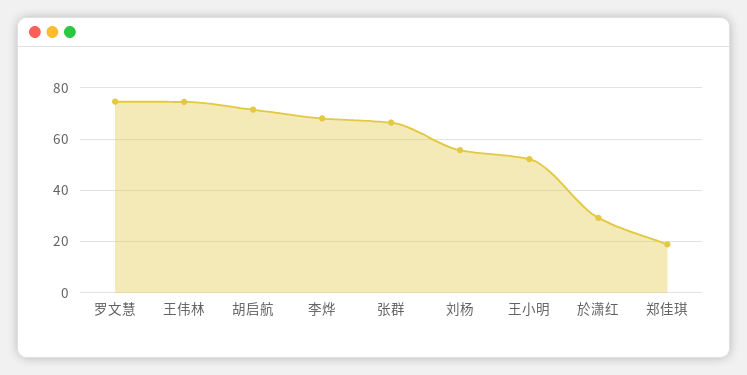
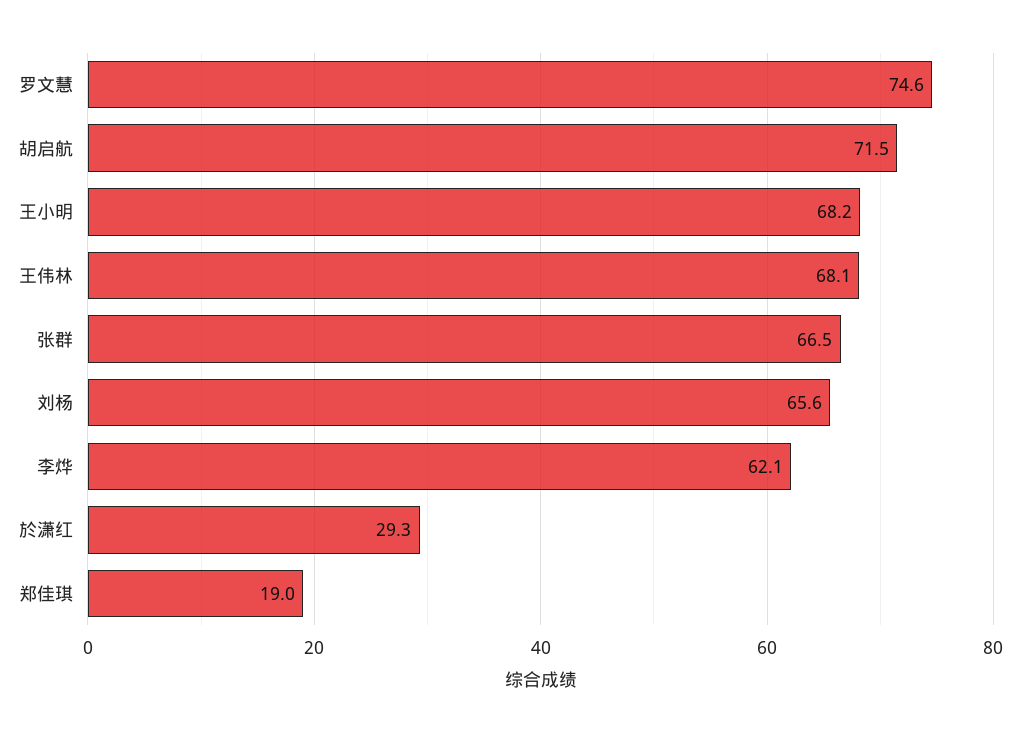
王伟林: 75 -> 68.1
李烨: 67.5 -> 62.1
刘杨: 55 -> 65.6
王小明: 52.5 -> 68.2

